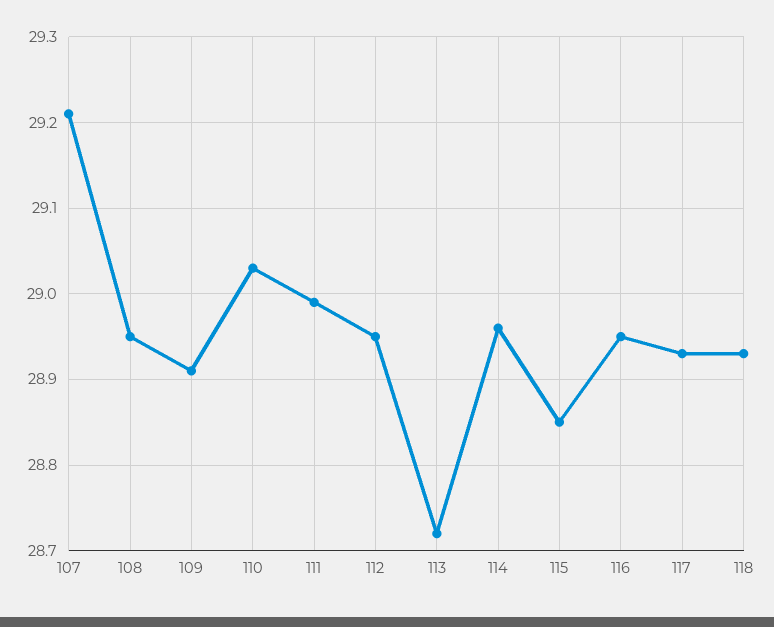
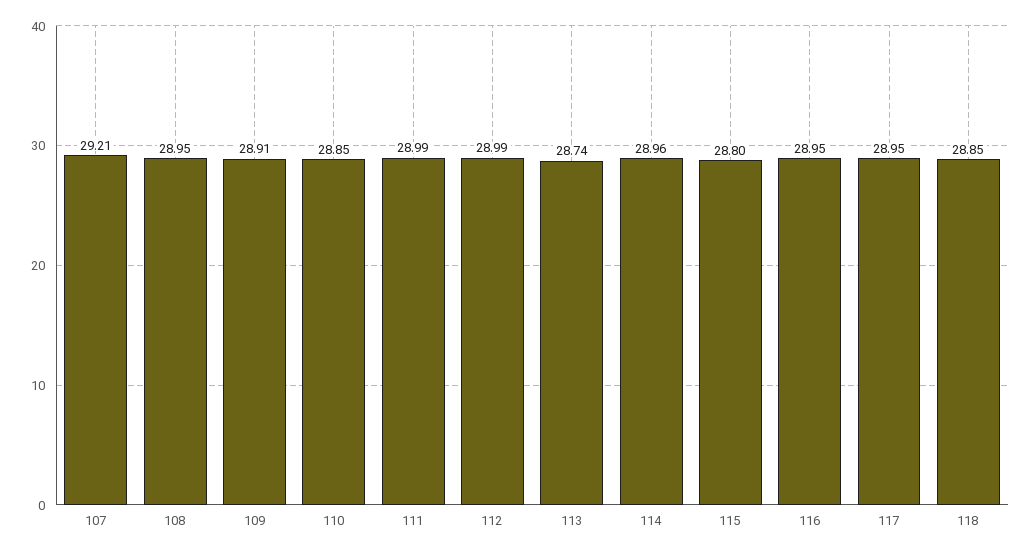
110: 29.03 -> 28.85
112: 28.95 -> 28.99
113: 28.72 -> 28.74
115: 28.85 -> 28.8
117: 28.93 -> 28.95
118: 28.93 -> 28.85

